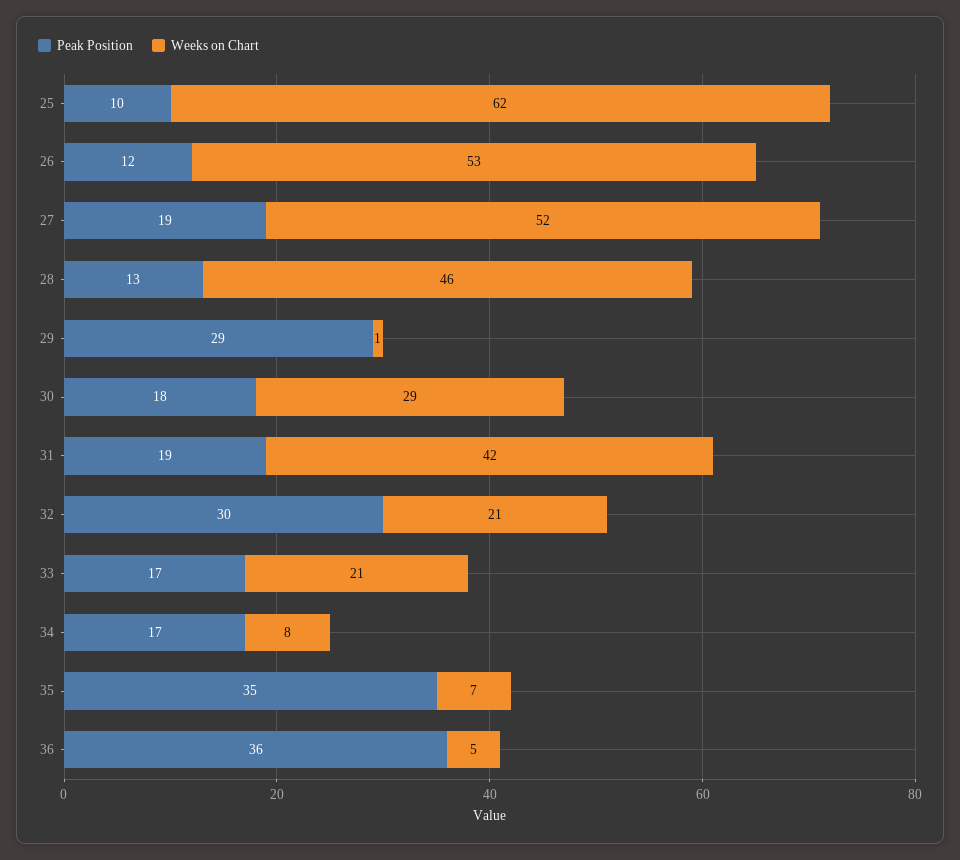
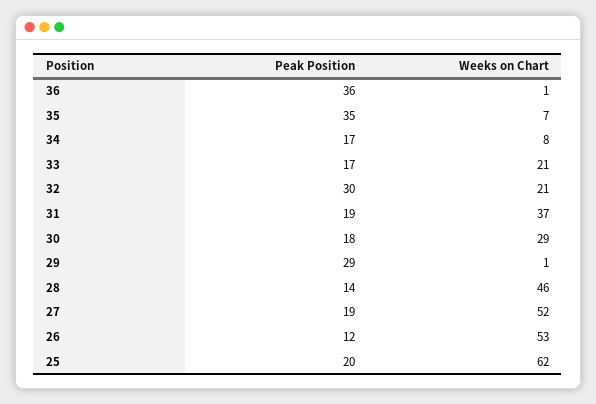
Peak Position, 25: 10 -> 20
Peak Position, 28: 13 -> 14
Weeks on Chart, 31: 42 -> 37
Weeks on Chart, 36: 5 -> 1

